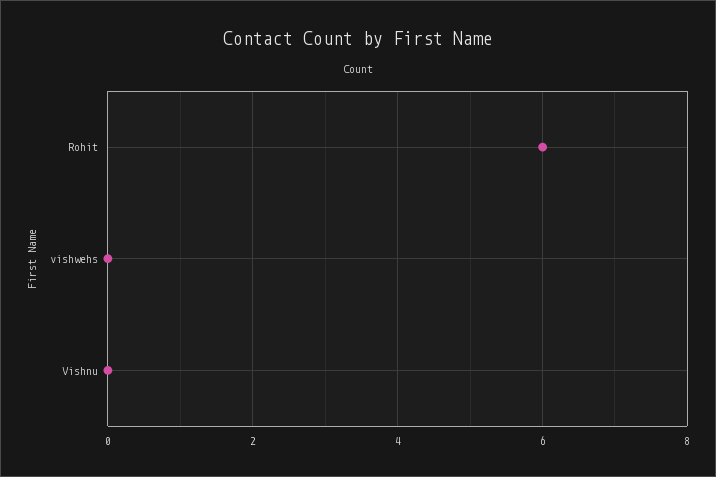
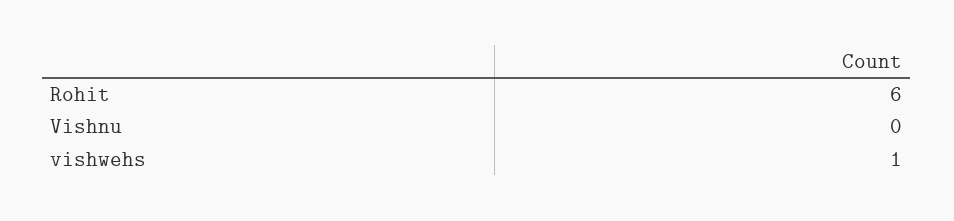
vishwehs: 0 -> 1

